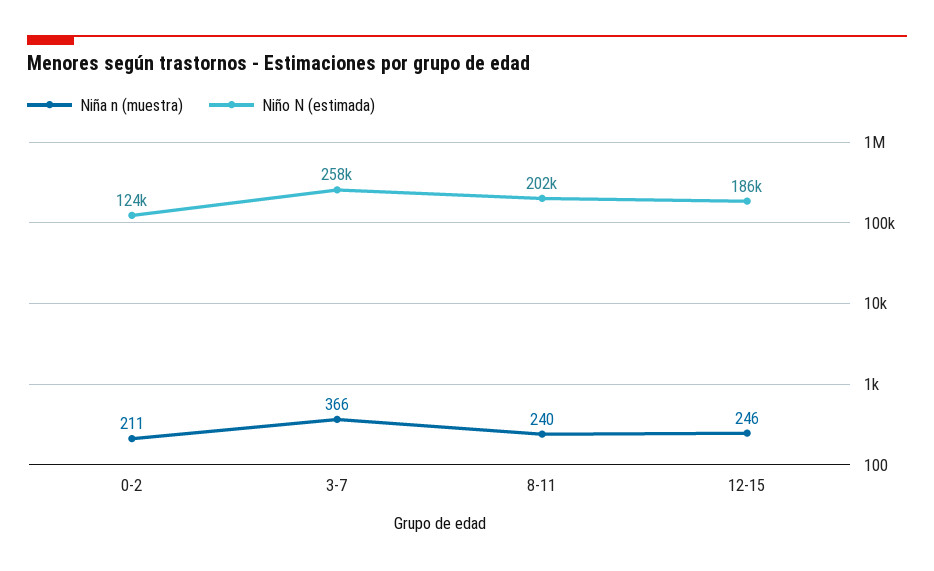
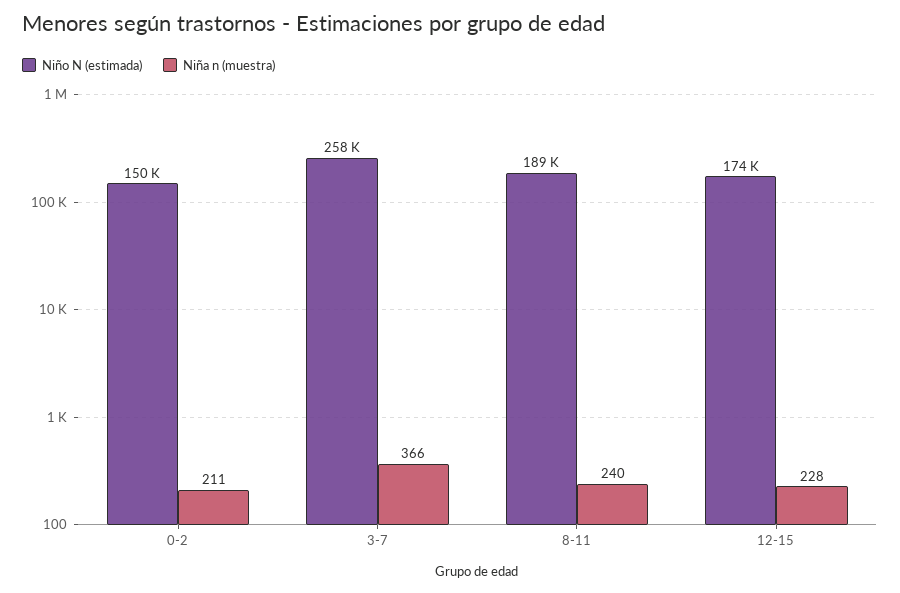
Niño N (estimada), 0-2: 124000 -> 150000
Niño N (estimada), 8-11: 202000 -> 189000
Niña n (muestra), 12-15: 246 -> 228
Niño N (estimada), 12-15: 186000 -> 174000

